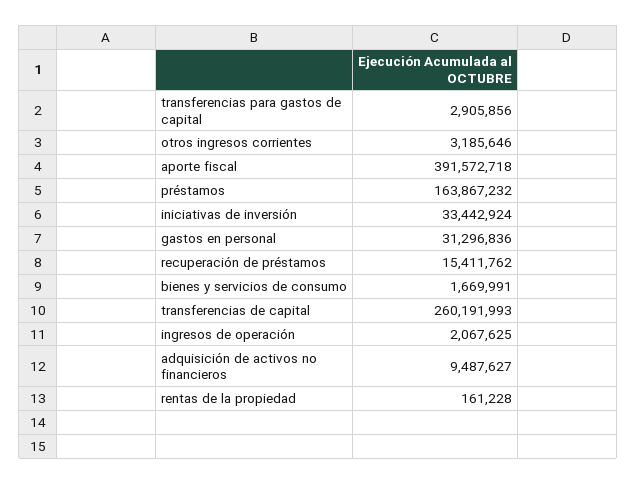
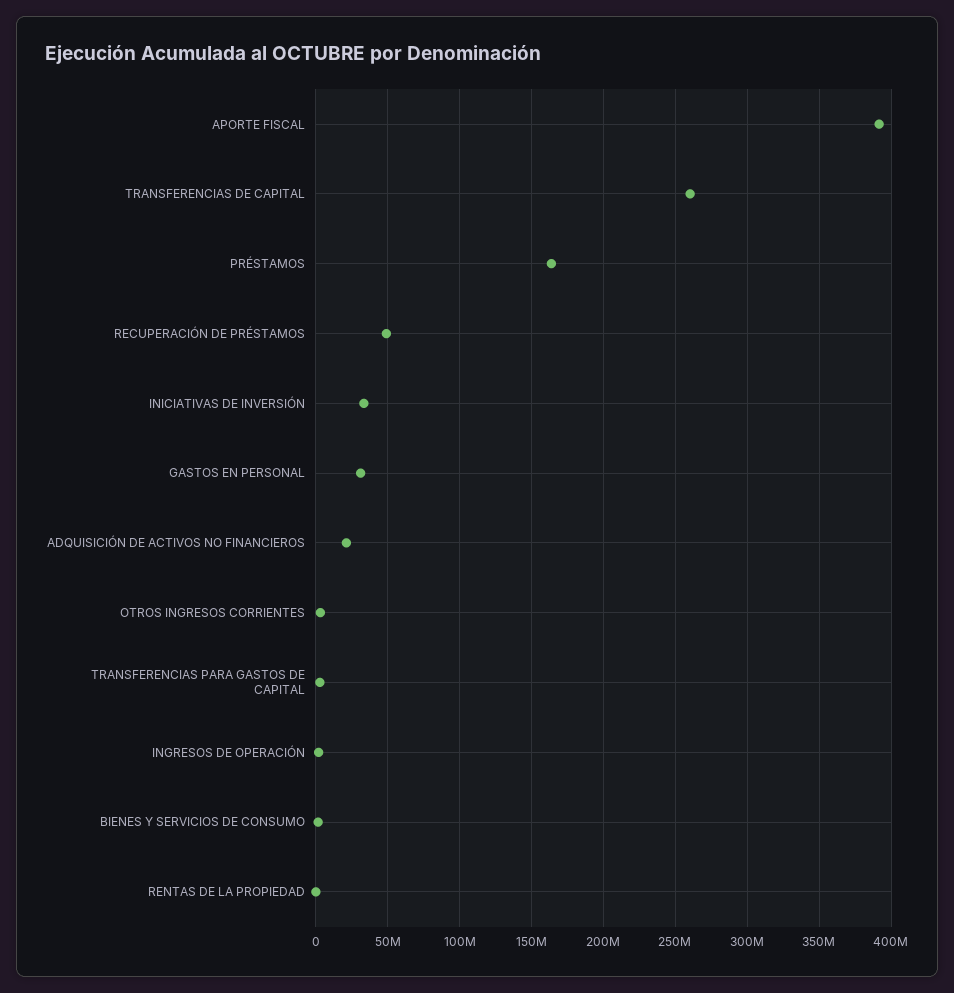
recuperación de préstamos: 15411762 -> 50000000
adquisición de activos no financieros: 9487627 -> 20000000

